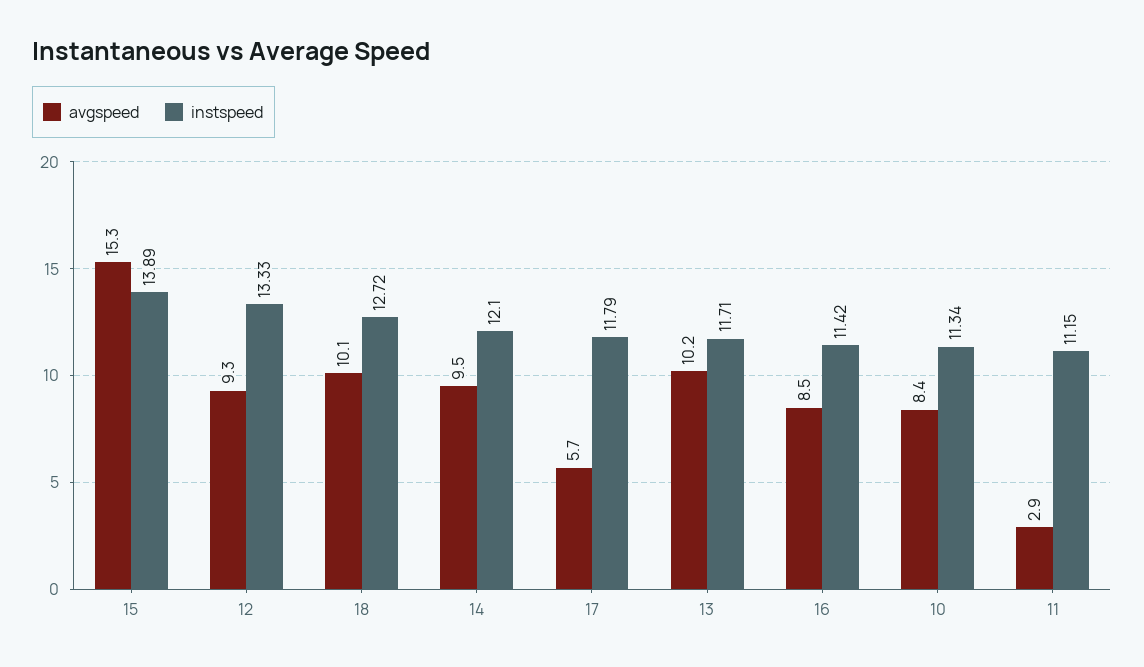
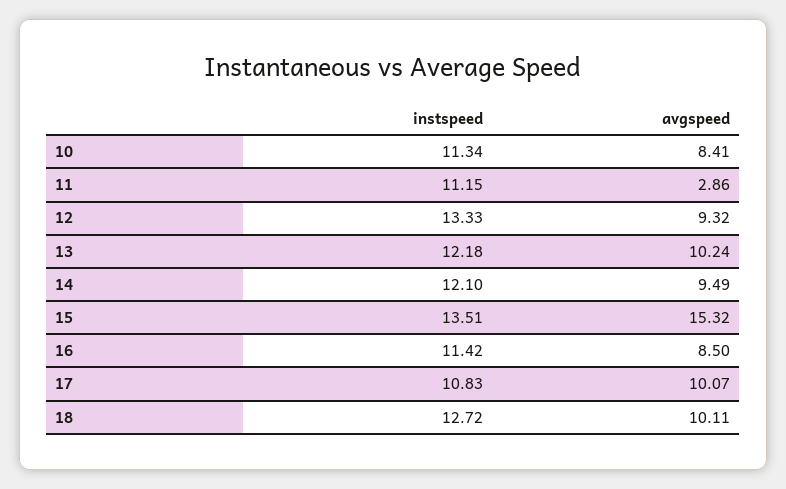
instspeed, 15: 13.89 -> 13.51
avgspeed, 17: 5.7 -> 10.07
instspeed, 17: 11.79 -> 10.83
instspeed, 13: 11.71 -> 12.18

